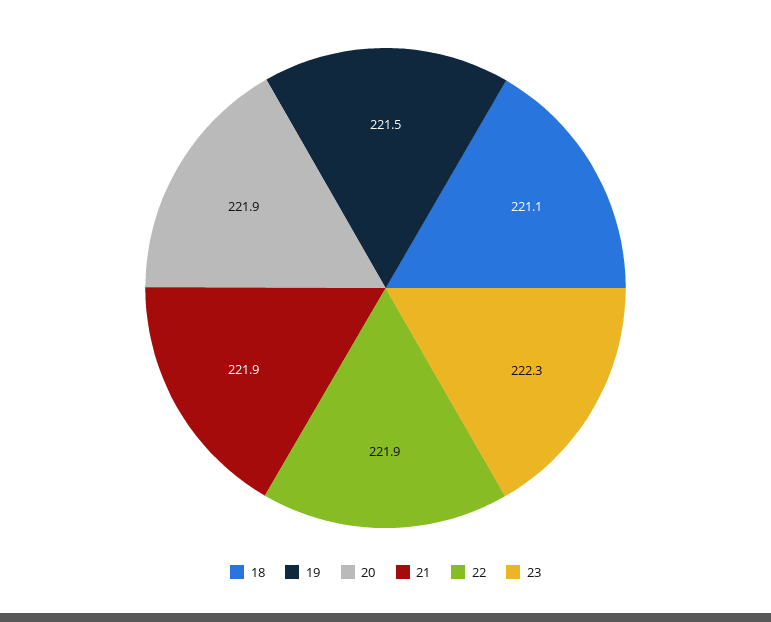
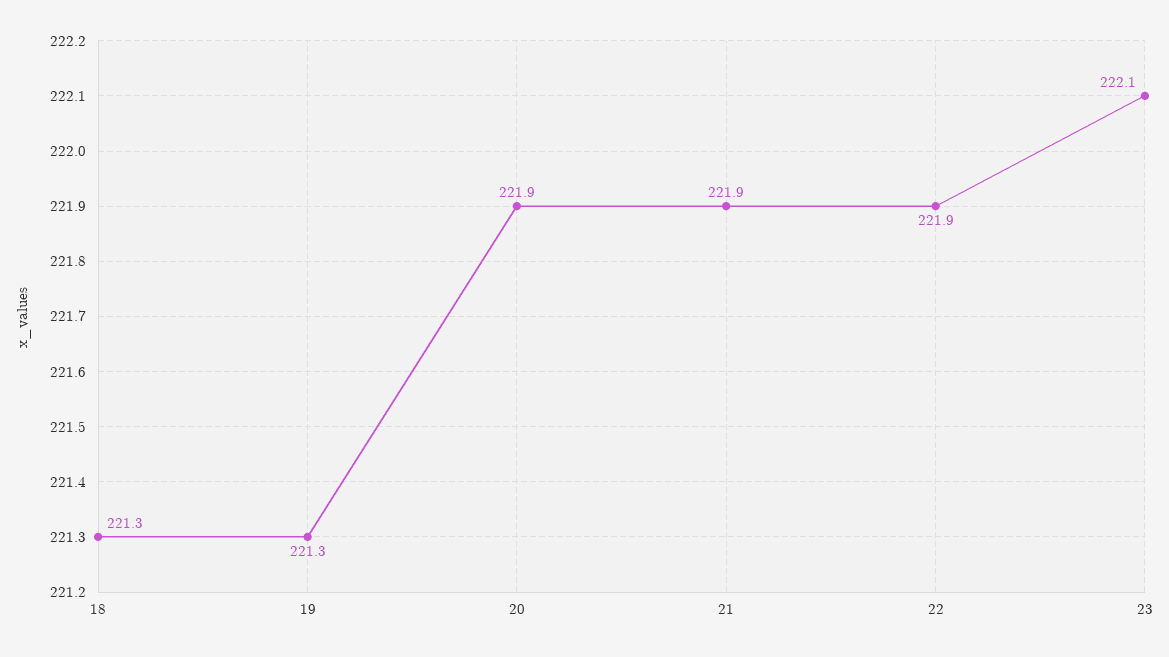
18: 221.1 -> 221.3
19: 221.5 -> 221.3
23: 222.3 -> 222.1

